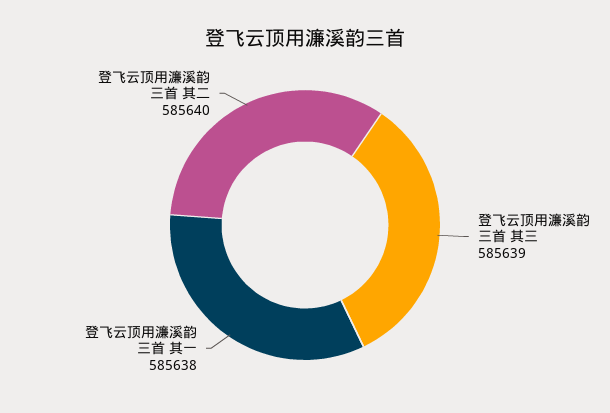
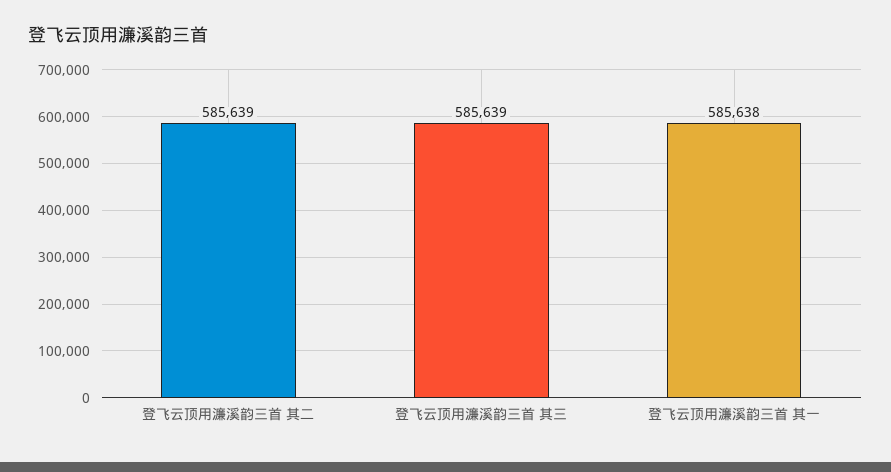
登飞云顶用濂溪韵三首 其二: 585640 -> 585639

